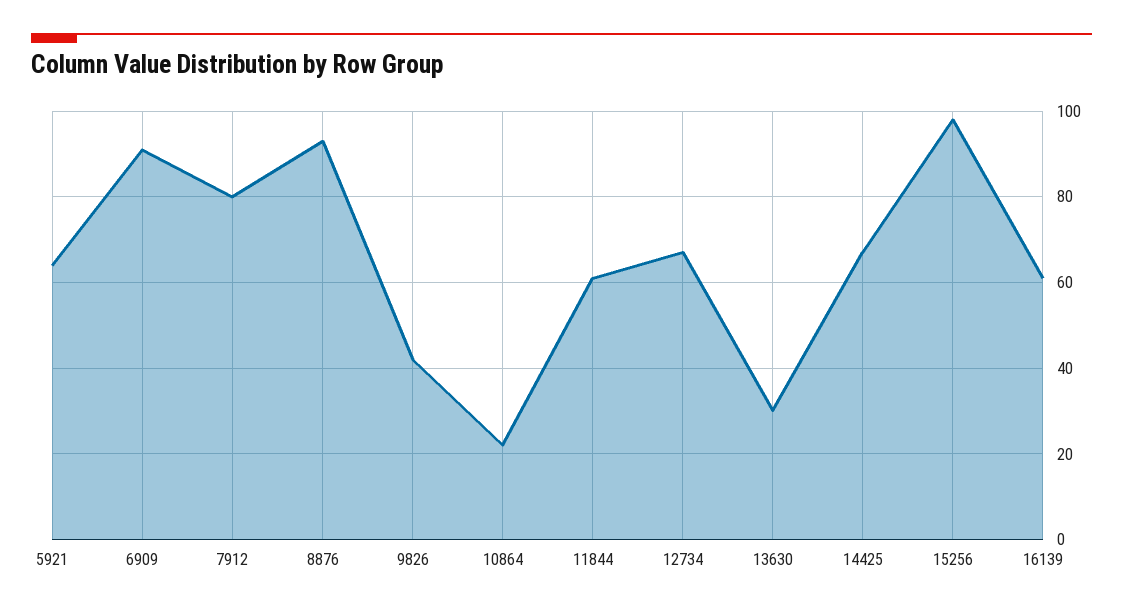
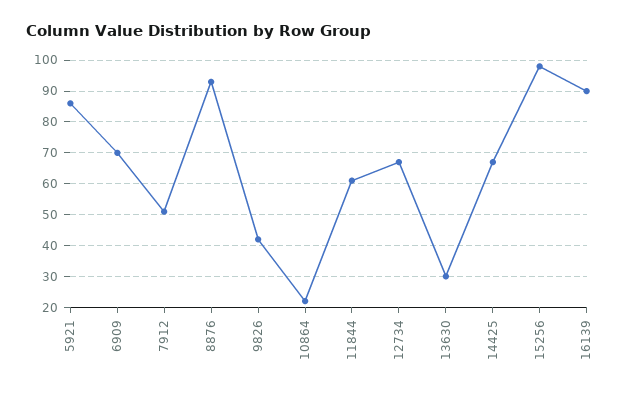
5921: 65 -> 85
6909: 90 -> 70
7912: 80 -> 50
16139: 60 -> 90

